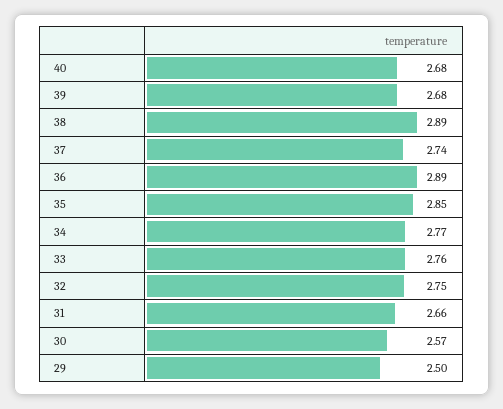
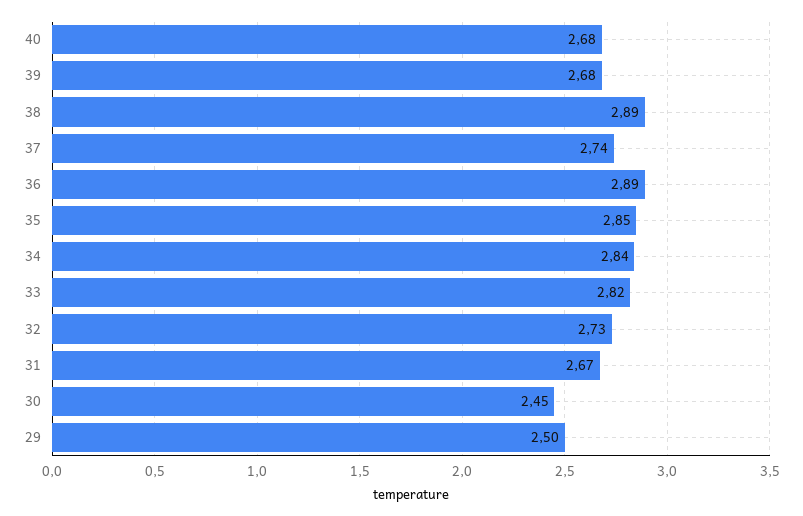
34: 2.77 -> 2.84
33: 2.76 -> 2.82
32: 2.75 -> 2.73
31: 2.66 -> 2.67
30: 2.57 -> 2.45

